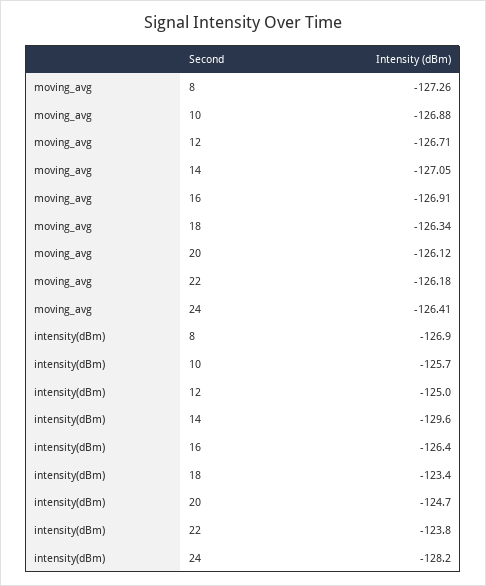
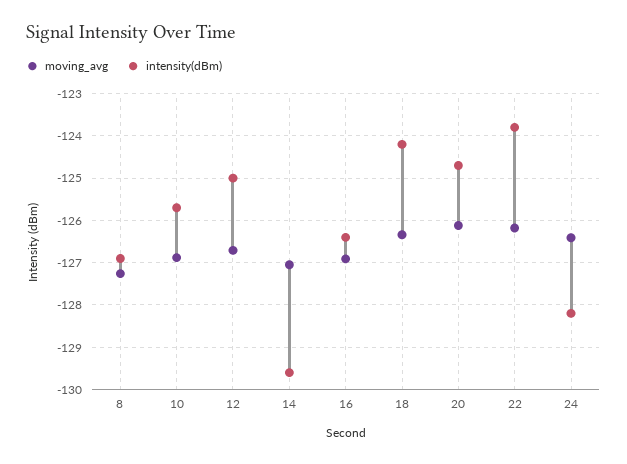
intensity(dBm), 18: -123.4 -> -124.2

